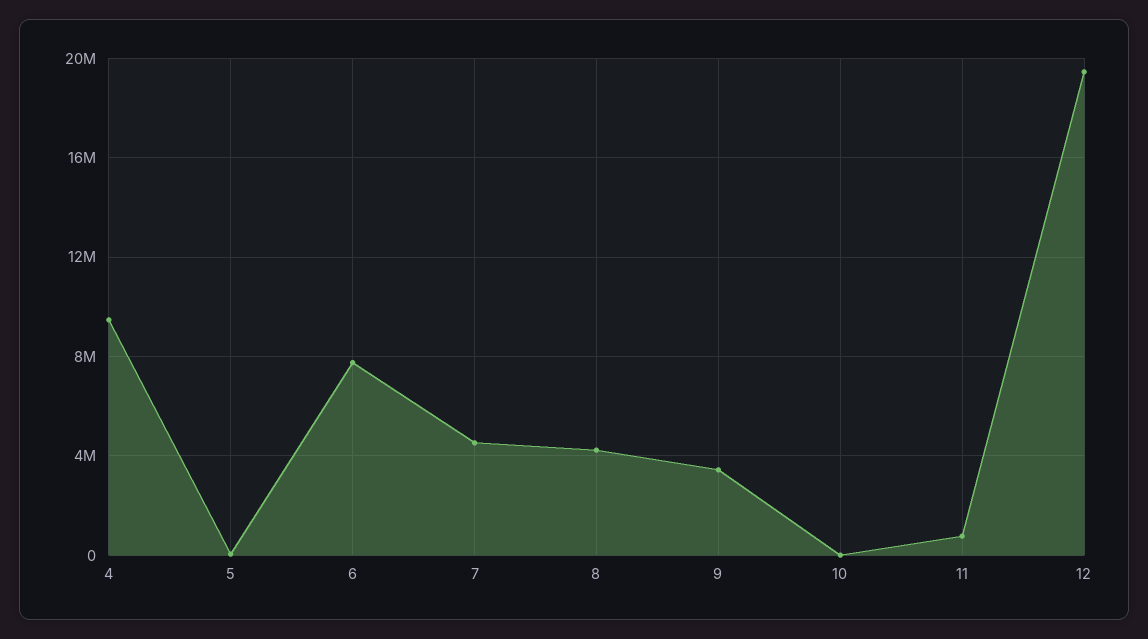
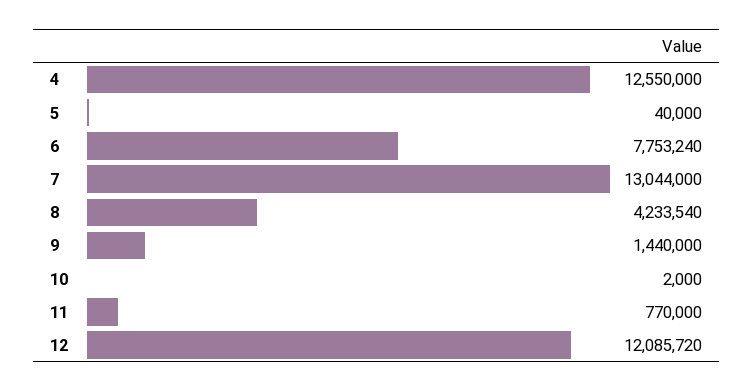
4: 9500000 -> 12550000
7: 4500000 -> 13044000
9: 3500000 -> 1440000
12: 19500000 -> 12085720

